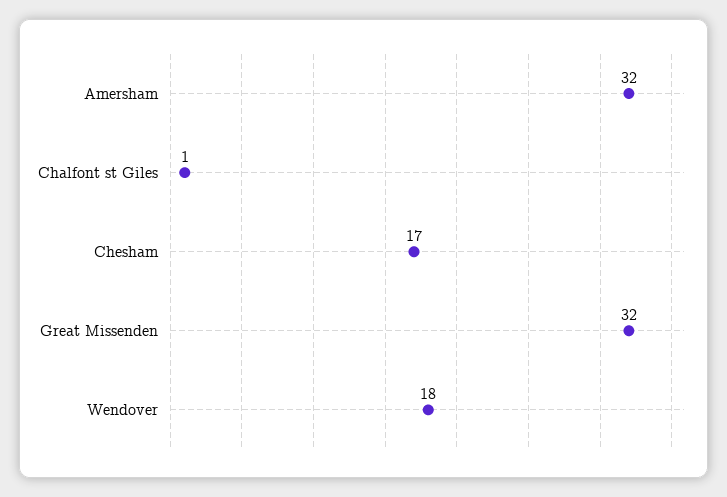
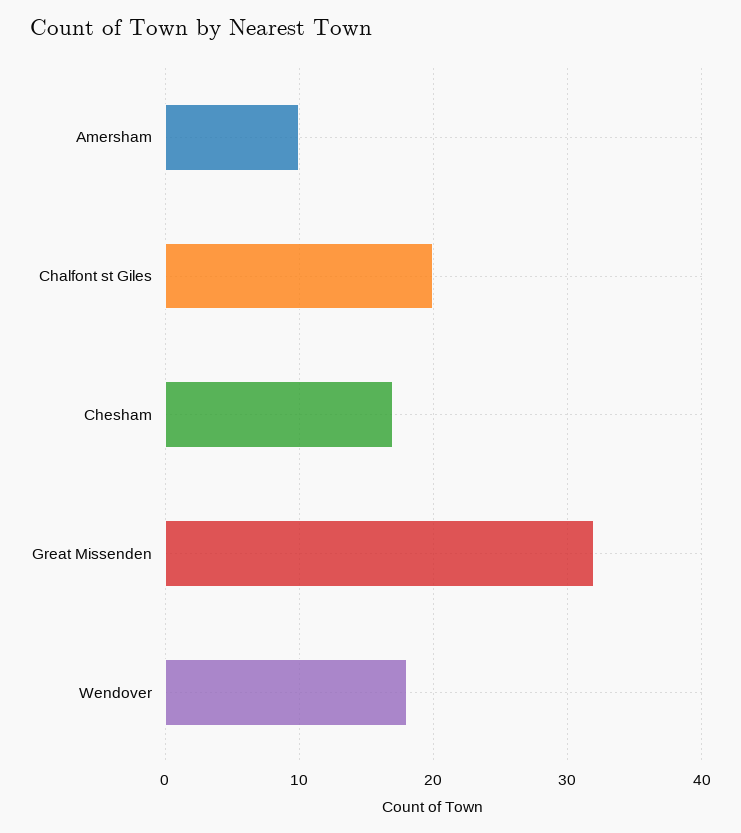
Amersham: 32 -> 10
Chalfont st Giles: 1 -> 20

